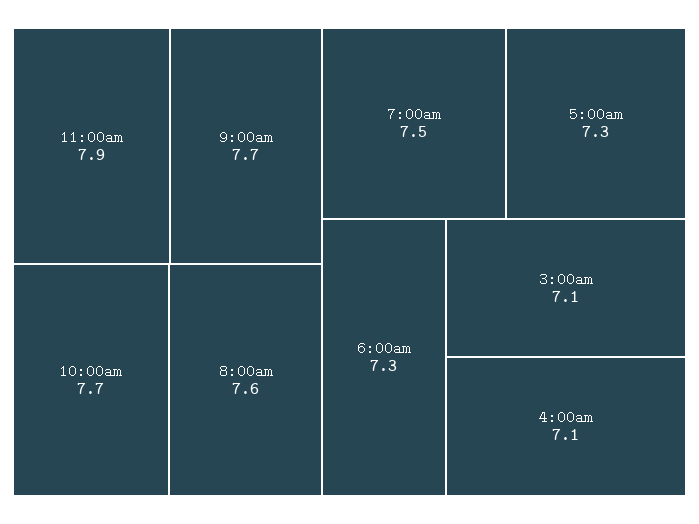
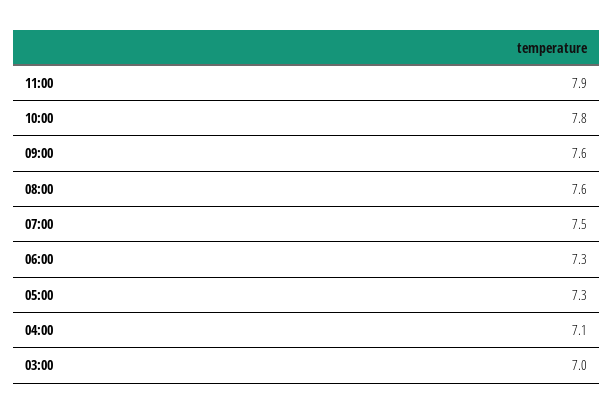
9:00am: 7.7 -> 7.6
10:00am: 7.7 -> 7.8
3:00am: 7.1 -> 7

